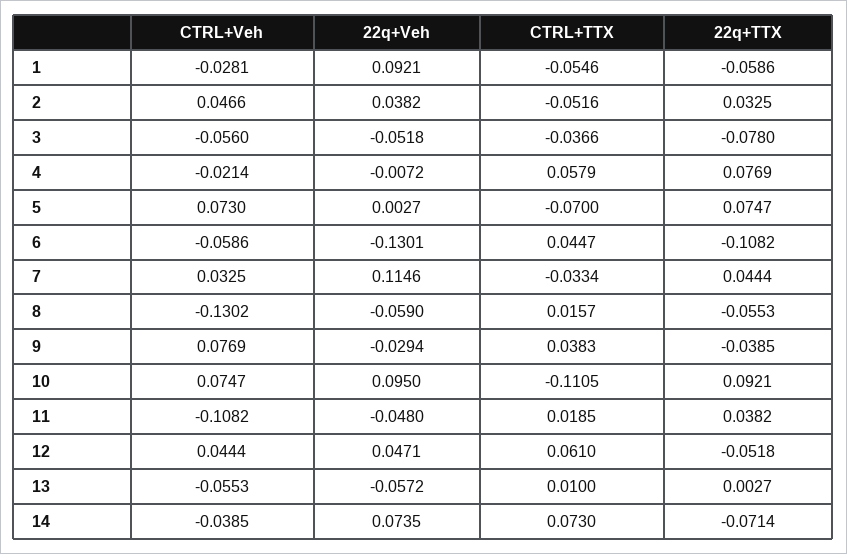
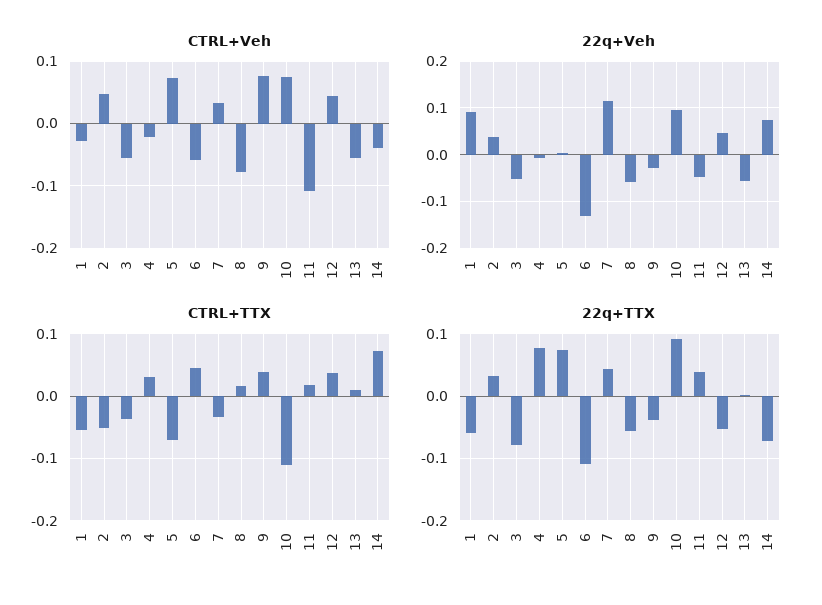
CTRL+TTX, 4: 0.0579 -> 0.03
CTRL+Veh, 8: -0.1302 -> -0.08
CTRL+TTX, 12: 0.061 -> 0.04

